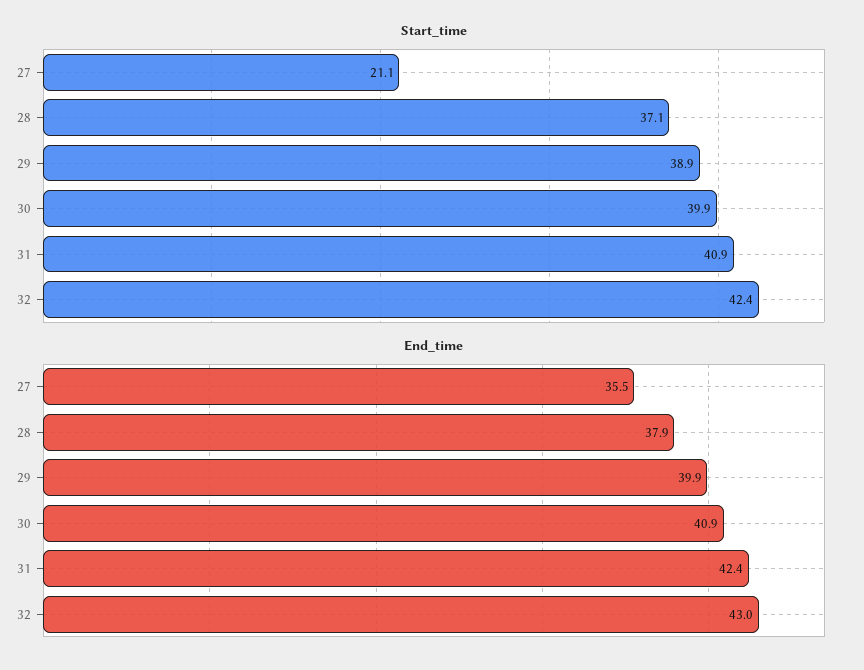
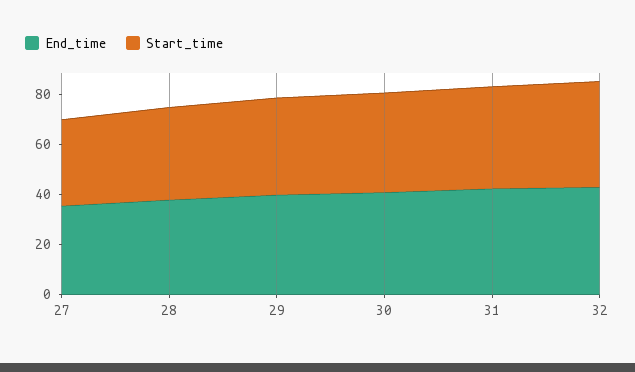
Start_time, 27: 21.1 -> 35

